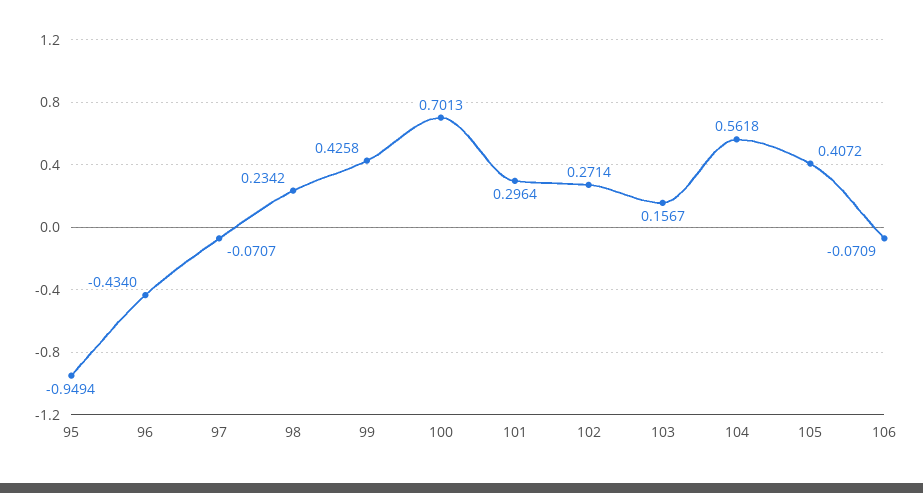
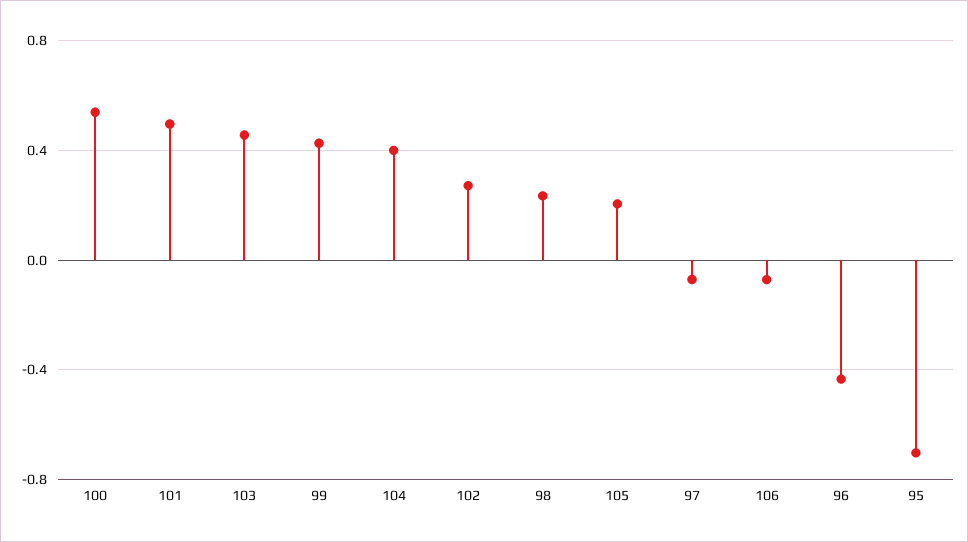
95: -0.9494 -> -0.7
100: 0.7013 -> 0.55
101: 0.2964 -> 0.5
103: 0.1567 -> 0.45
104: 0.5618 -> 0.4
105: 0.4072 -> 0.2

